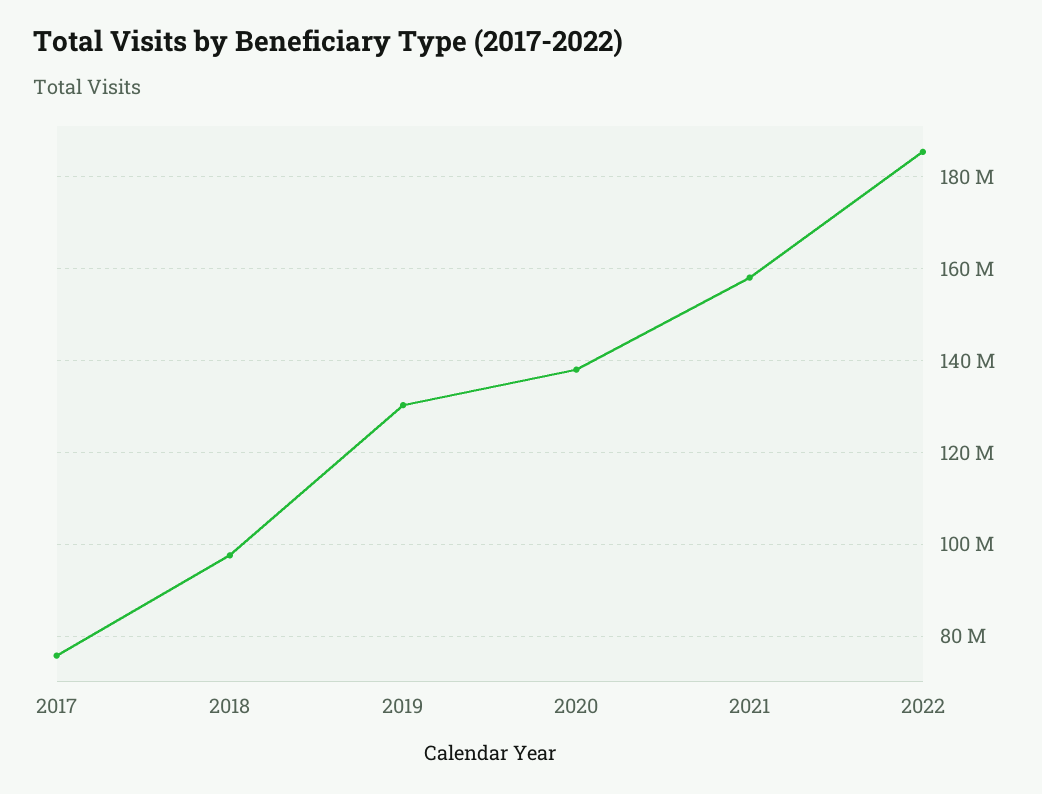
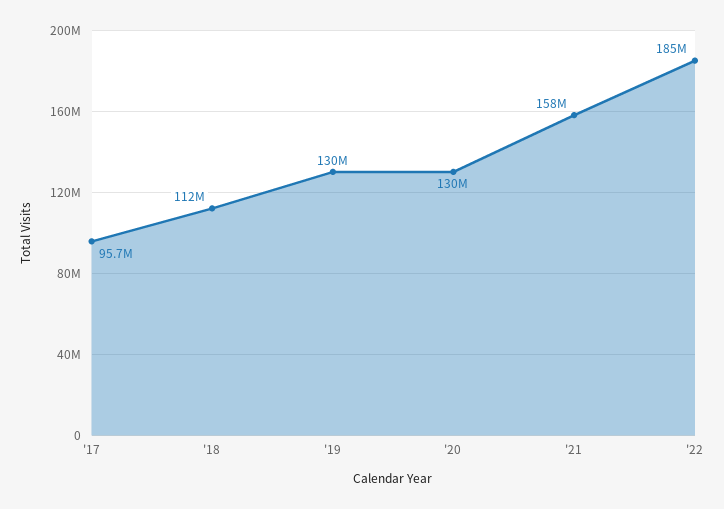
2017: 76000000 -> 95700000
2018: 98000000 -> 112000000
2020: 138000000 -> 130000000

